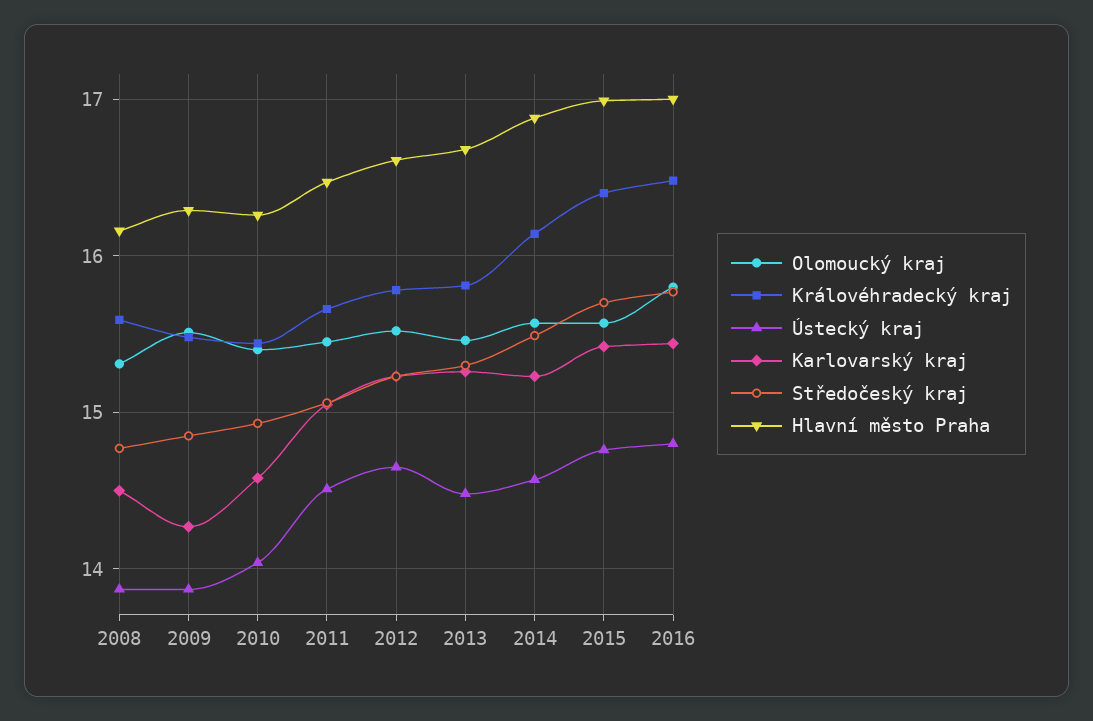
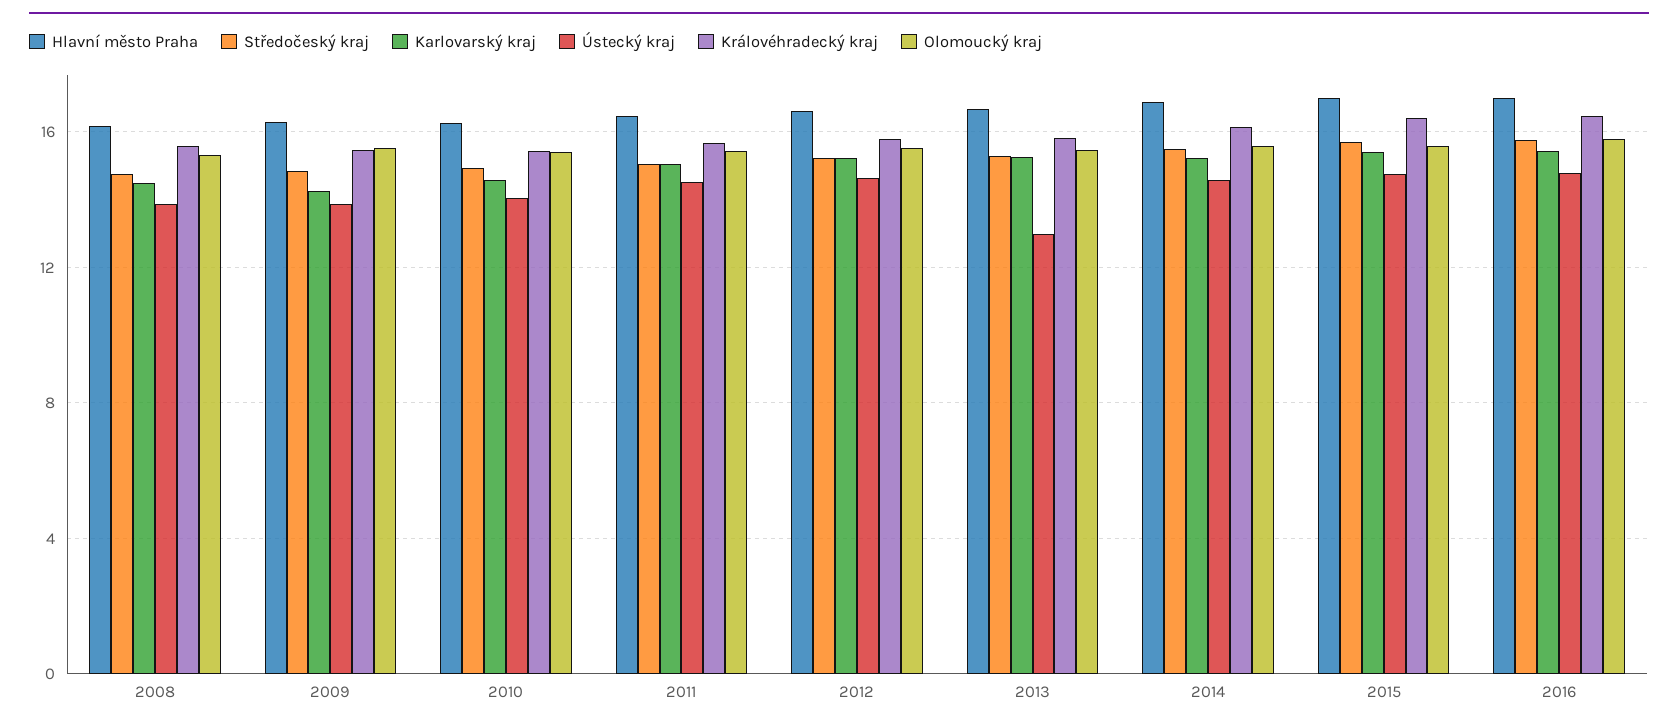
Ústecký kraj, 2013: 14.5 -> 13

